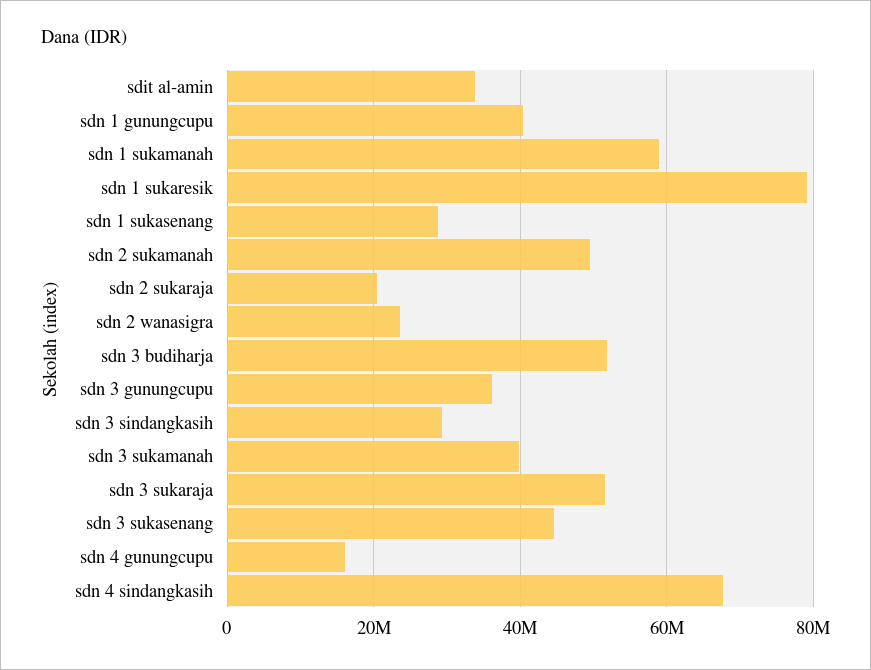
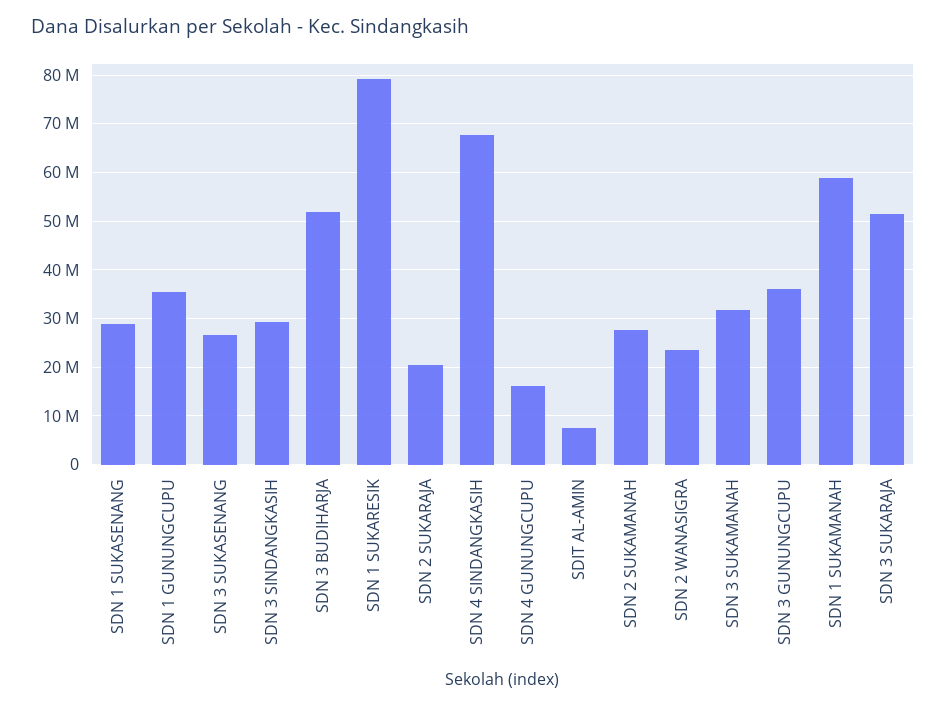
sdit al-amin: 34000000 -> 8000000
sdn 1 gunungcupu: 40000000 -> 36000000
sdn 2 sukamanah: 50000000 -> 28000000
sdn 3 sukamanah: 40000000 -> 32000000
sdn 3 sukasenang: 44000000 -> 26000000

